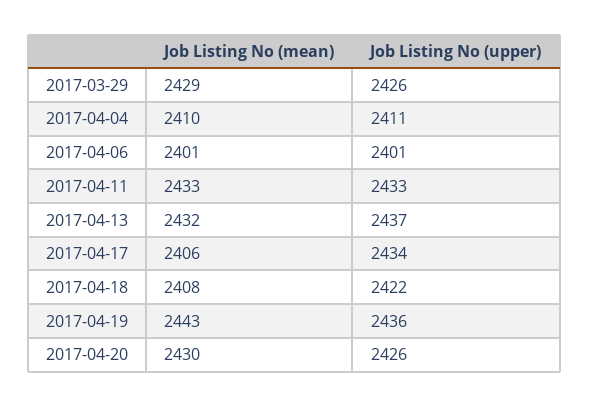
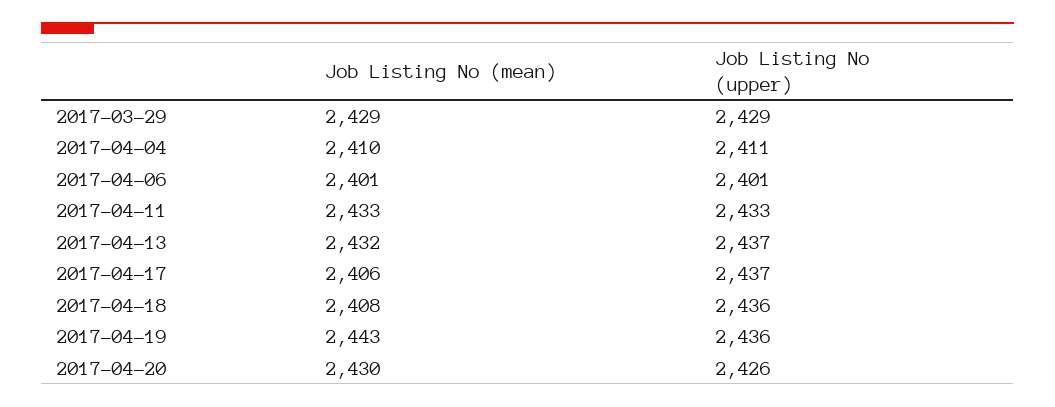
Job Listing No (upper), 2017-03-29: 2426 -> 2429
Job Listing No (upper), 2017-04-17: 2434 -> 2437
Job Listing No (upper), 2017-04-18: 2422 -> 2436

